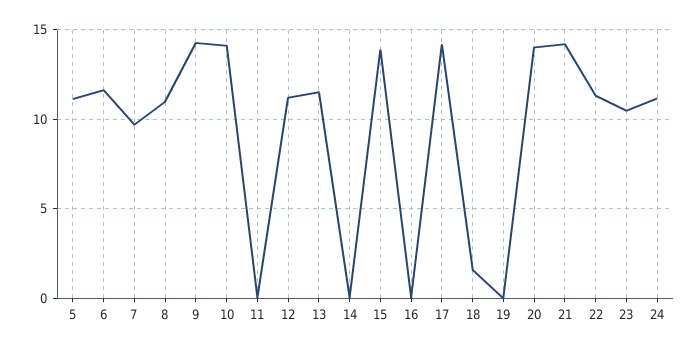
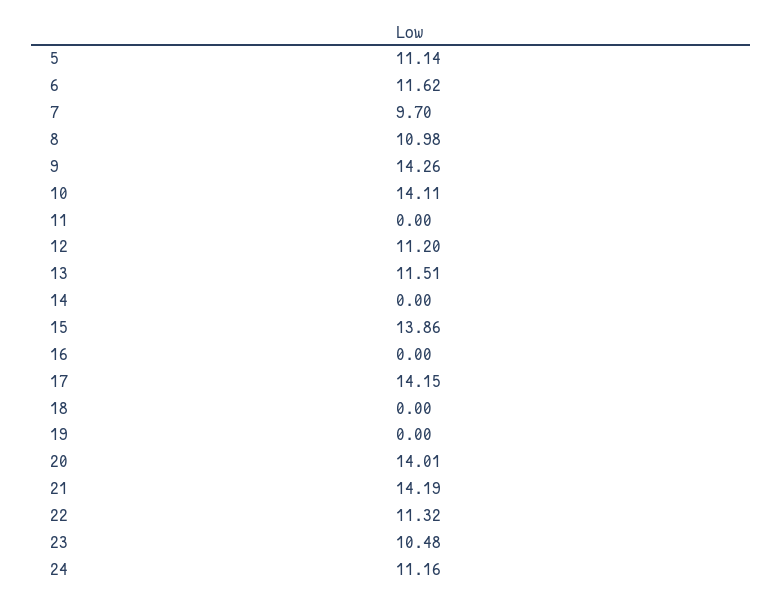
18: 1.5 -> 0

